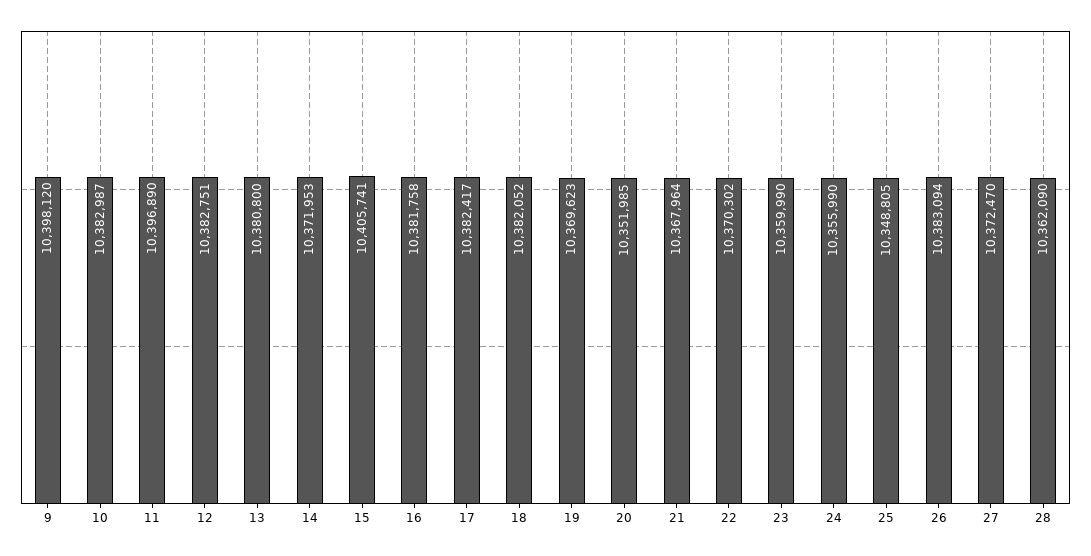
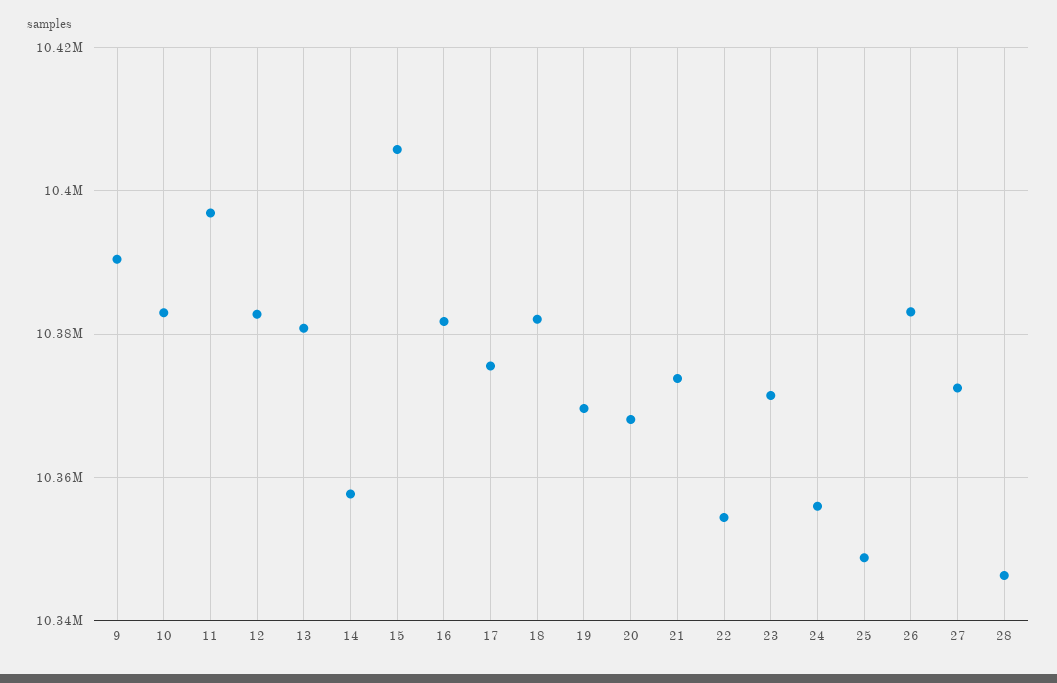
9: 10398120 -> 10390000
14: 10371953 -> 10358000
17: 10382417 -> 10376000
20: 10351985 -> 10368000
21: 10367964 -> 10374000
22: 10370302 -> 10354000
23: 10359990 -> 10372000
28: 10362090 -> 10346000

